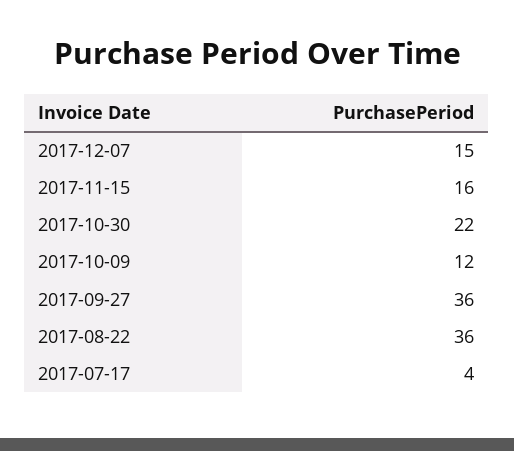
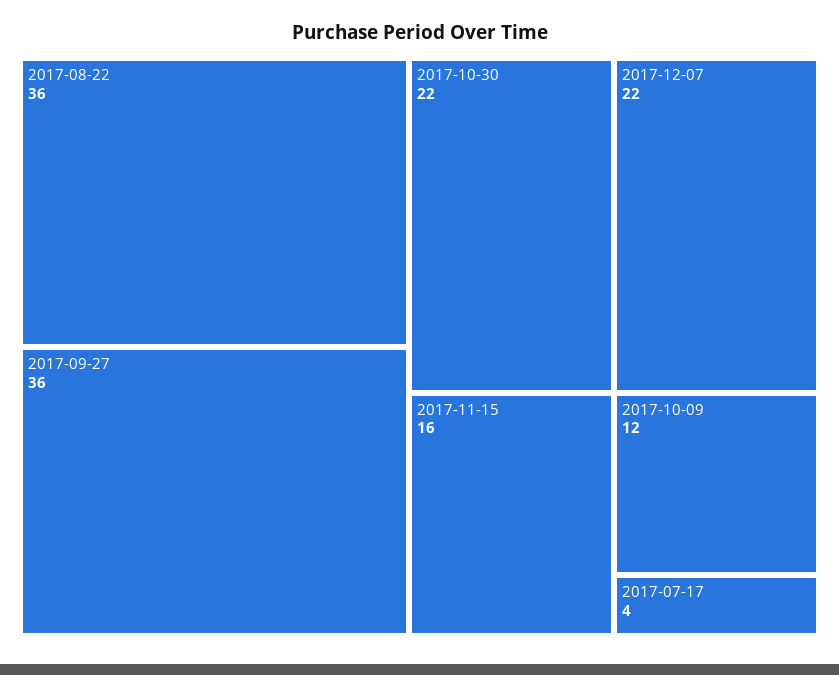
2017-12-07: 15 -> 22

